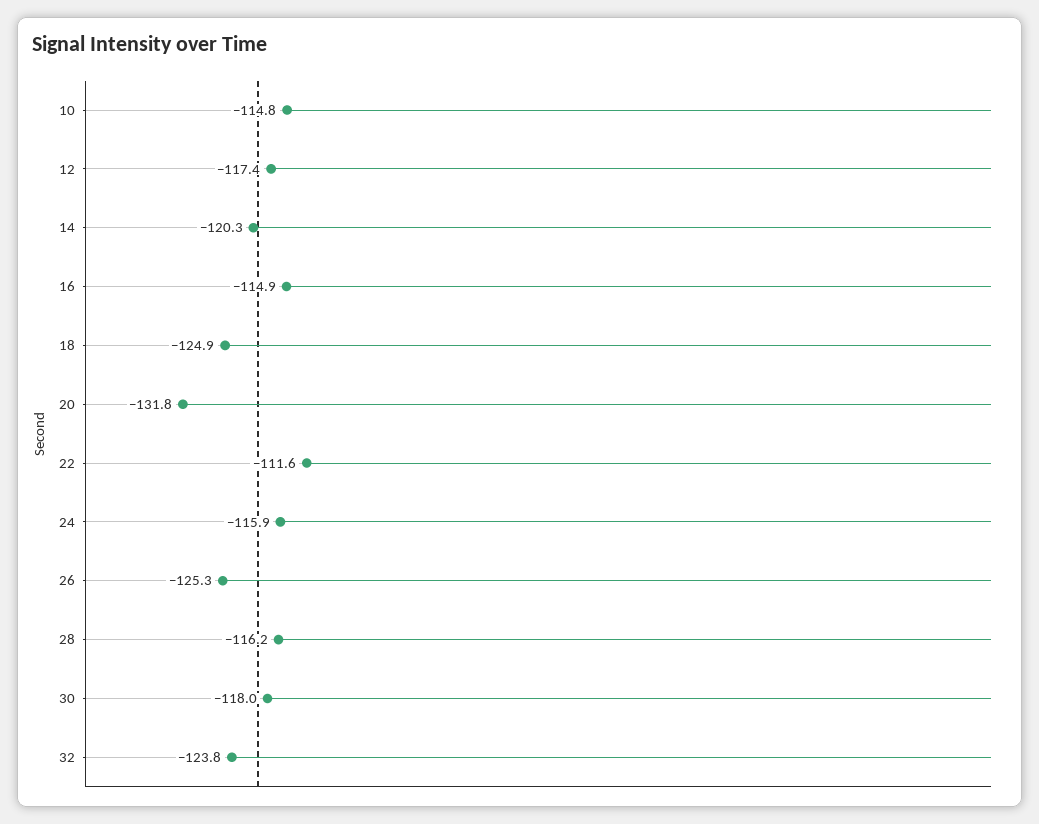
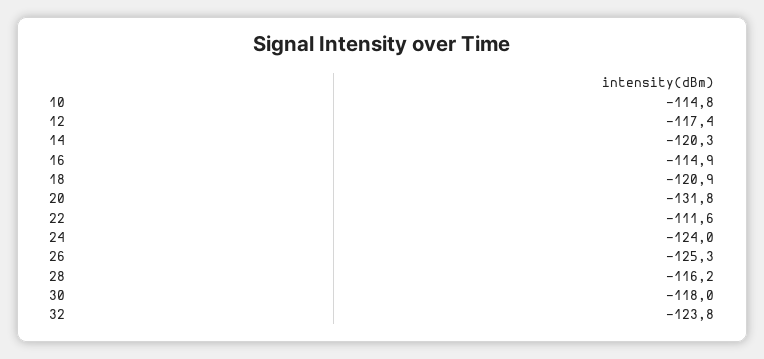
18: -124.9 -> -120.9
24: -115.9 -> -124

